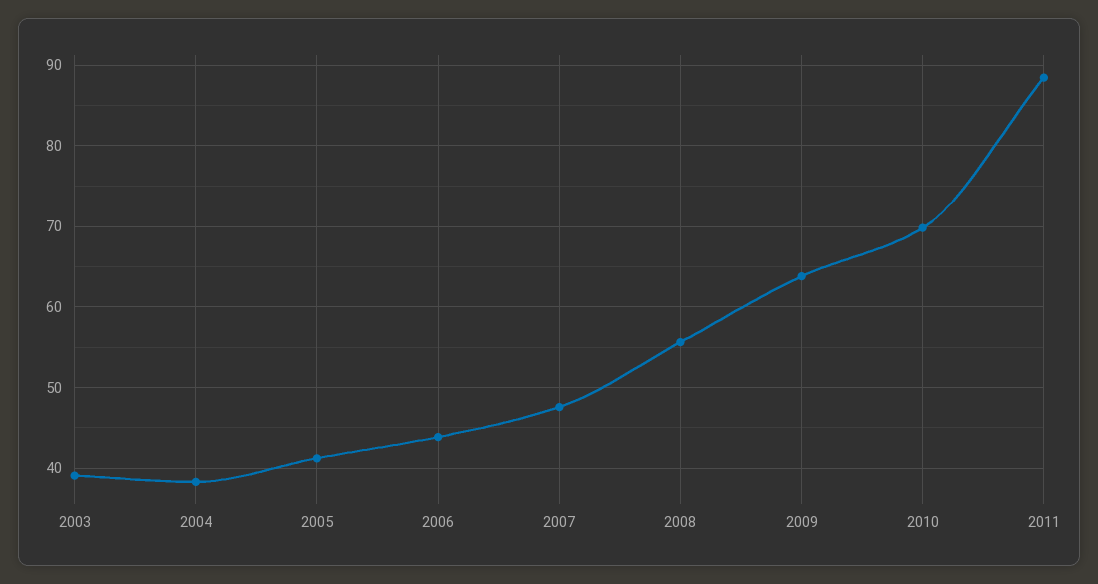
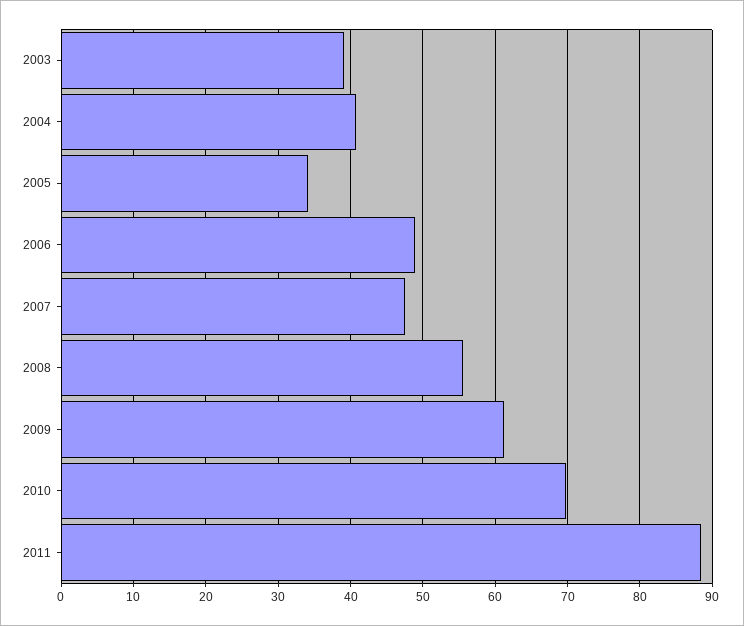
2004: 38 -> 41
2005: 41 -> 34
2006: 44 -> 49
2009: 64 -> 61

